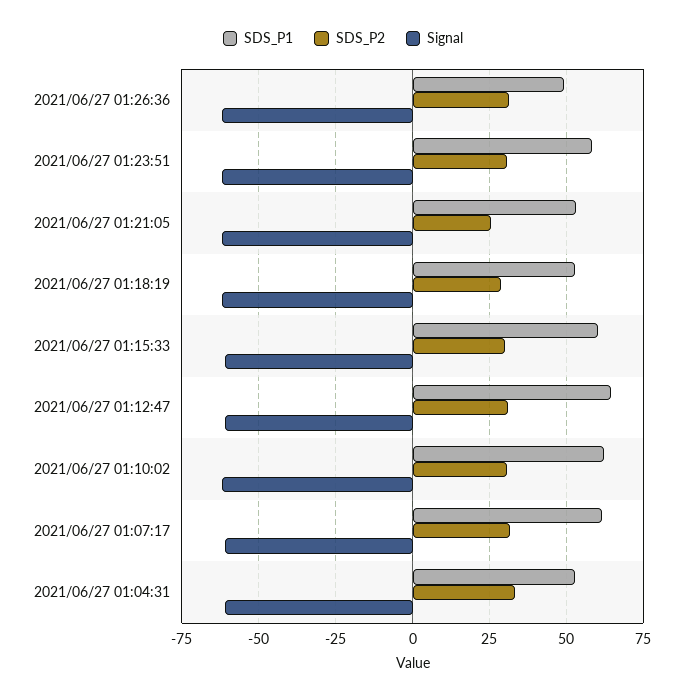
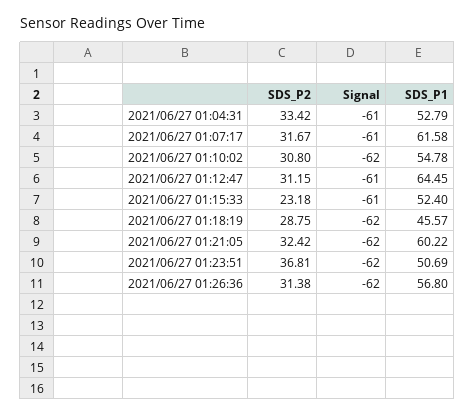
SDS_P1, 2021/06/27 01:26:36: 50 -> 56.8
SDS_P1, 2021/06/27 01:23:51: 57.5 -> 50.69
SDS_P2, 2021/06/27 01:23:51: 30 -> 36.81
SDS_P1, 2021/06/27 01:21:05: 52.5 -> 60.22
SDS_P2, 2021/06/27 01:21:05: 25 -> 32.42
SDS_P1, 2021/06/27 01:18:19: 52.5 -> 45.57
SDS_P1, 2021/06/27 01:15:33: 60 -> 52.4
SDS_P2, 2021/06/27 01:15:33: 30 -> 23.18
SDS_P1, 2021/06/27 01:10:02: 62.5 -> 54.78

